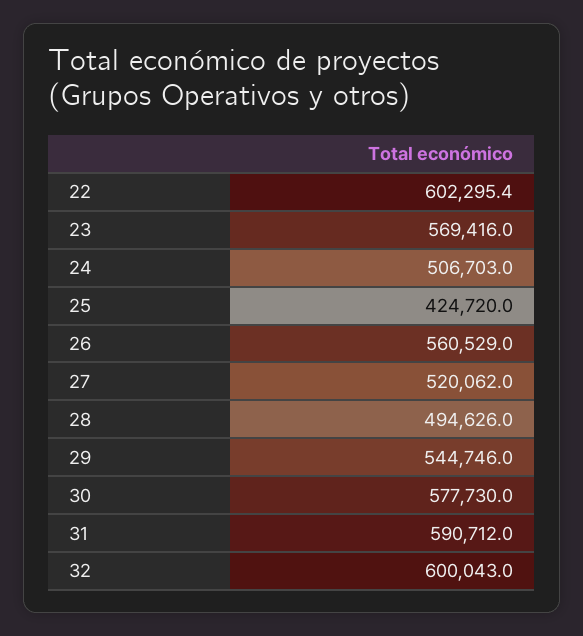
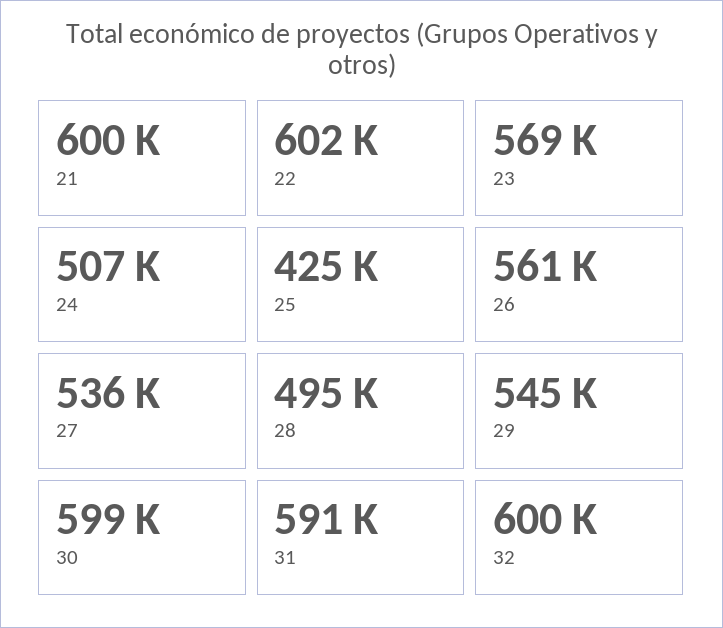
27: 520062 -> 536000
30: 577730 -> 599000
21: none -> 600000

